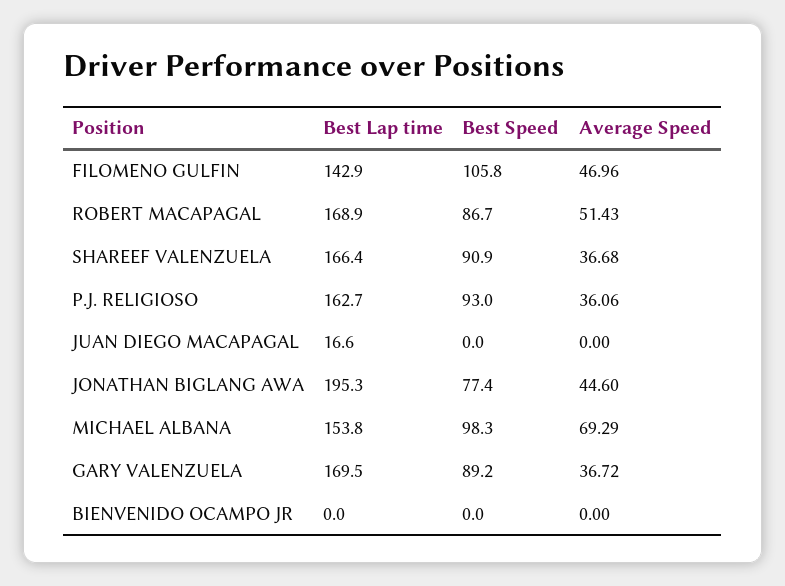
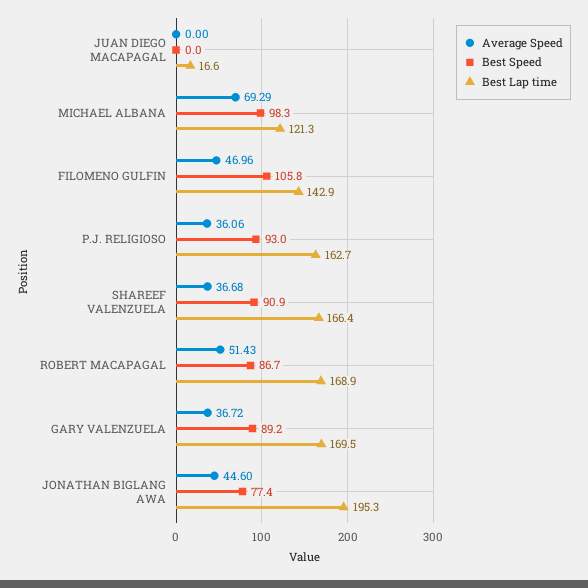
Best Lap time, MICHAEL ALBANA: 153.8 -> 121.3
Best Lap time, BIENVENIDO OCAMPO JR: 0 -> none
Best Speed, BIENVENIDO OCAMPO JR: 0 -> none
Average Speed, BIENVENIDO OCAMPO JR: 0 -> none

